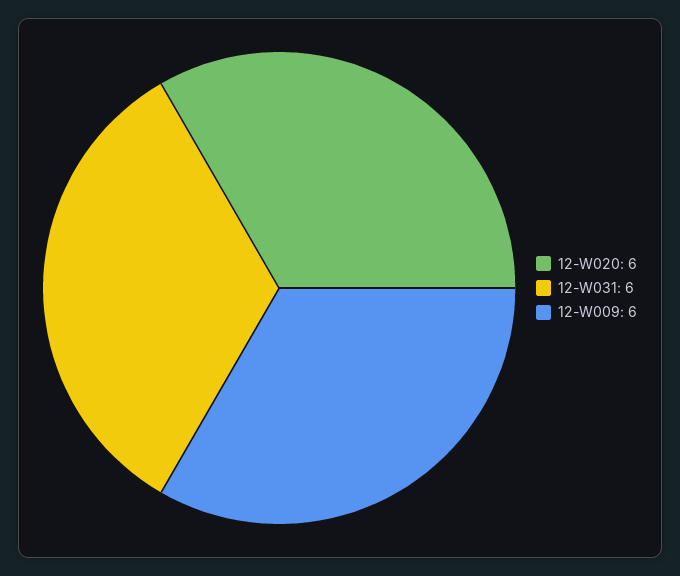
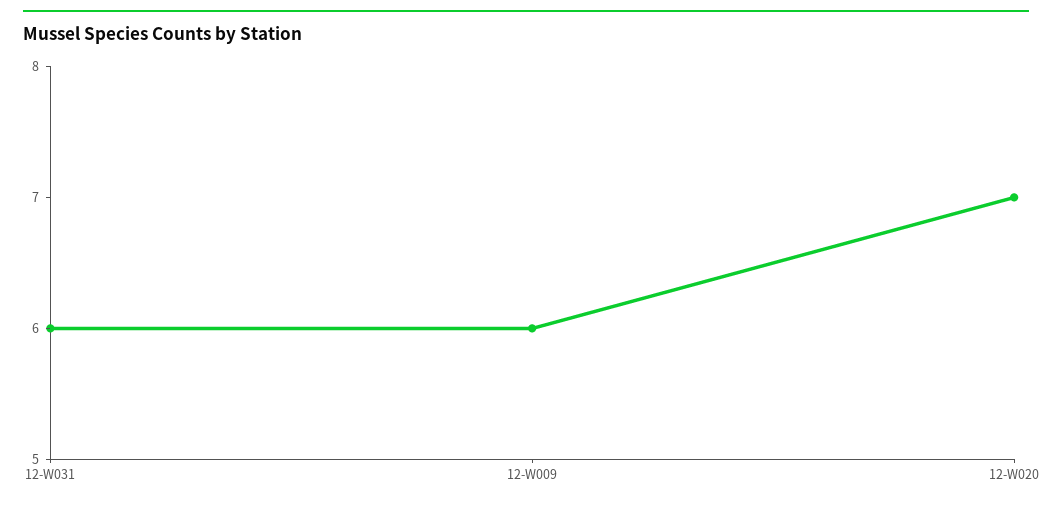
12-W020: 6 -> 7

